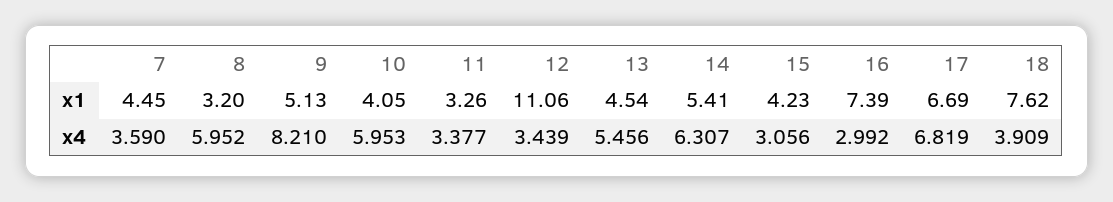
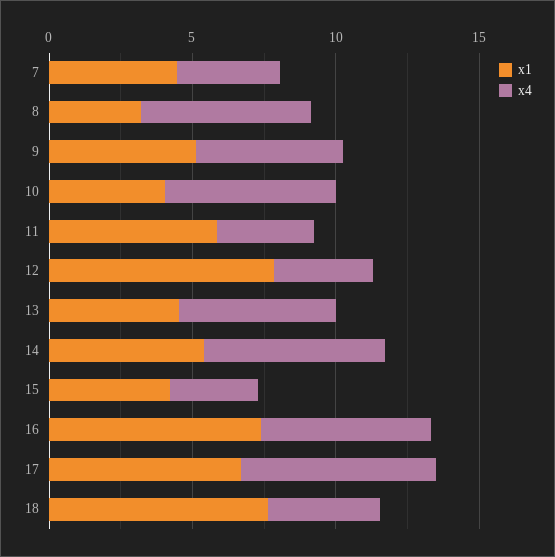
x1, 11: 3.26 -> 6
x1, 12: 11.06 -> 8
x4, 9: 8.21 -> 5
x4, 16: 2.992 -> 6

